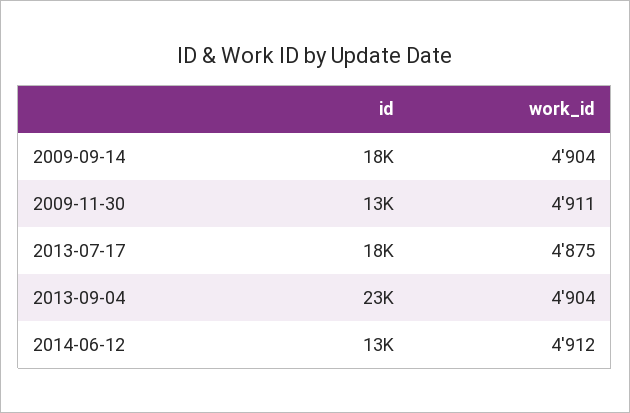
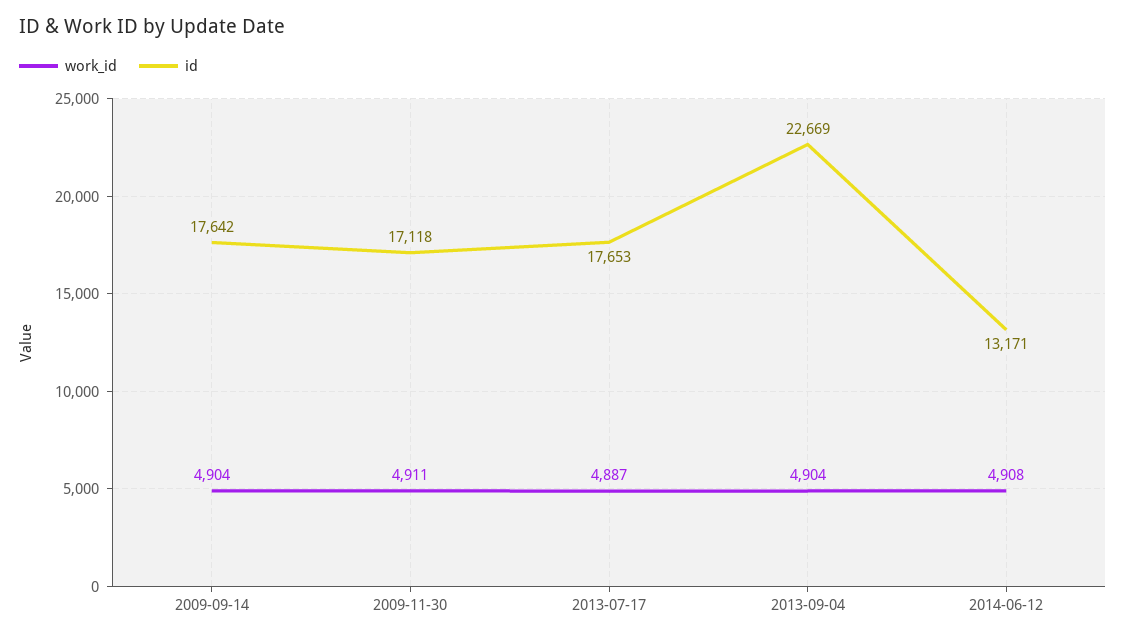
id, 2009-11-30: 13000 -> 17118
work_id, 2013-07-17: 4875 -> 4887
work_id, 2014-06-12: 4912 -> 4908

